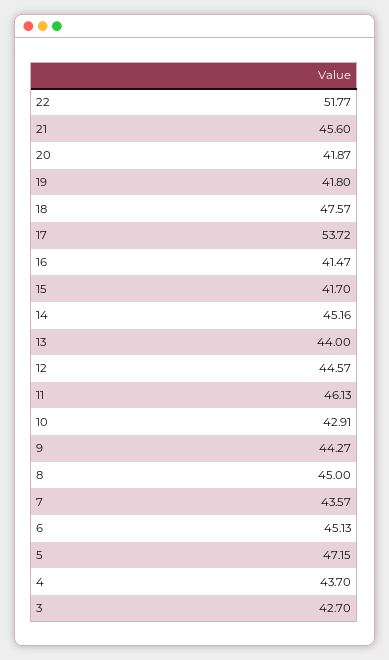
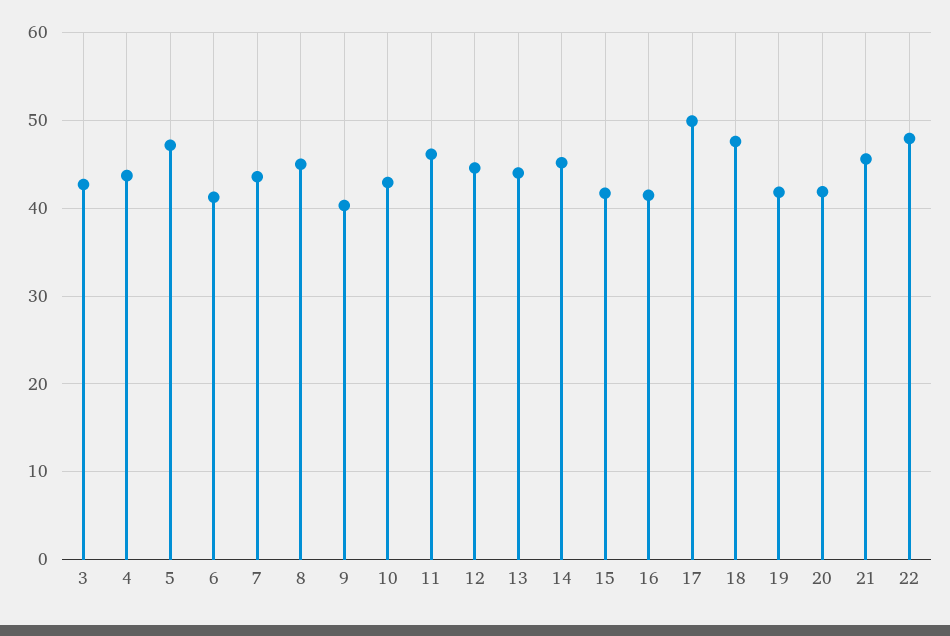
22: 51.77 -> 48
17: 53.72 -> 50
9: 44.27 -> 40
6: 45.13 -> 41

